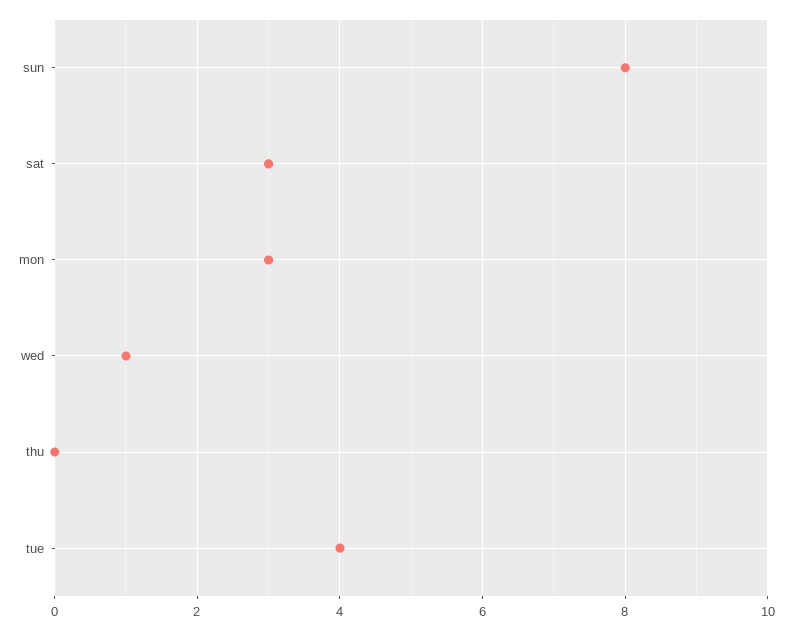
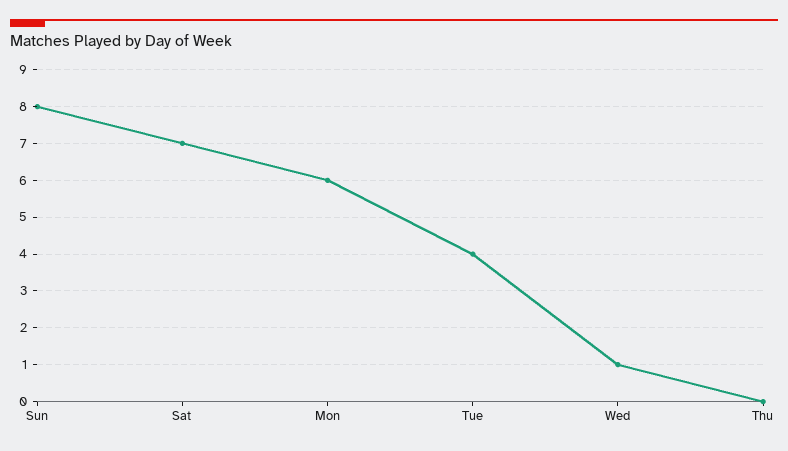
sat: 3 -> 7
mon: 3 -> 6

